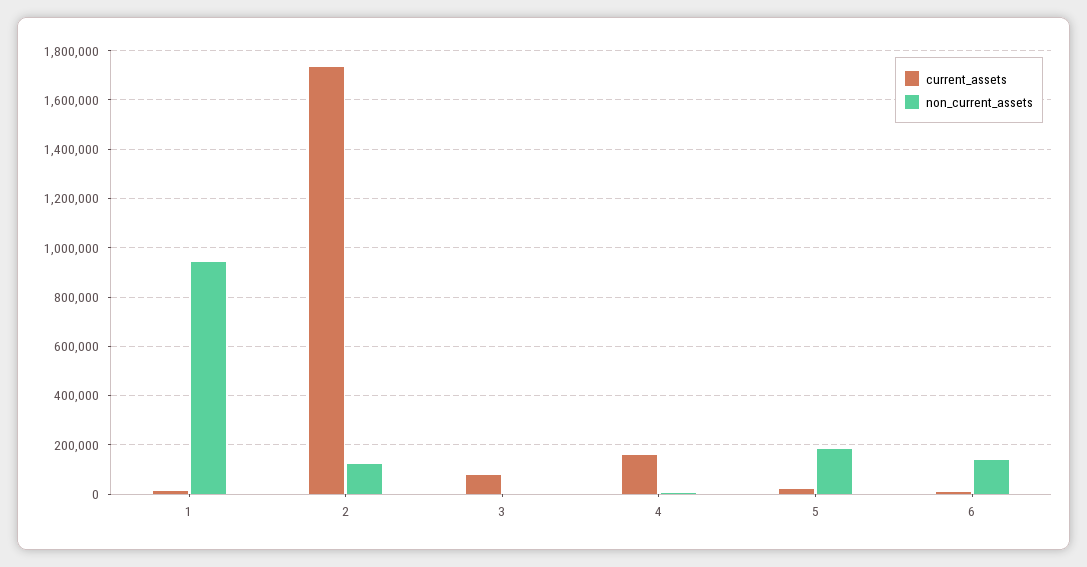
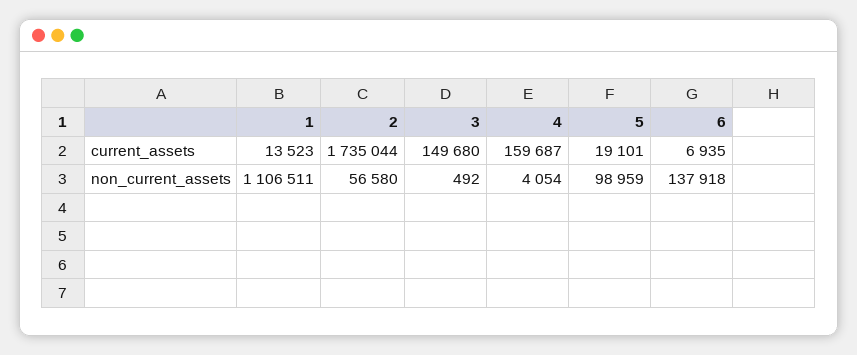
non_current_assets, 1: 950000 -> 1106511
non_current_assets, 2: 125000 -> 56580
current_assets, 3: 75000 -> 149680
non_current_assets, 5: 175000 -> 98959

